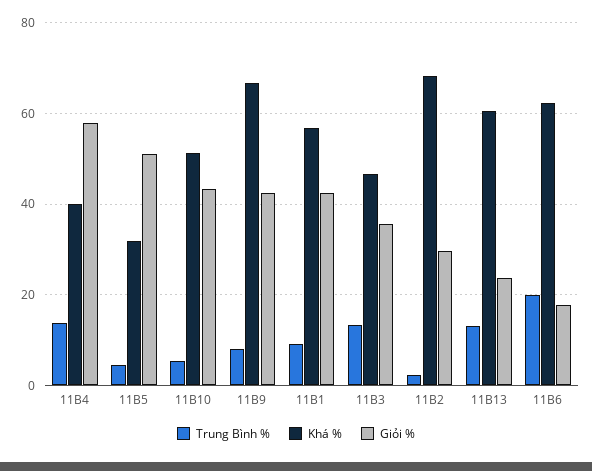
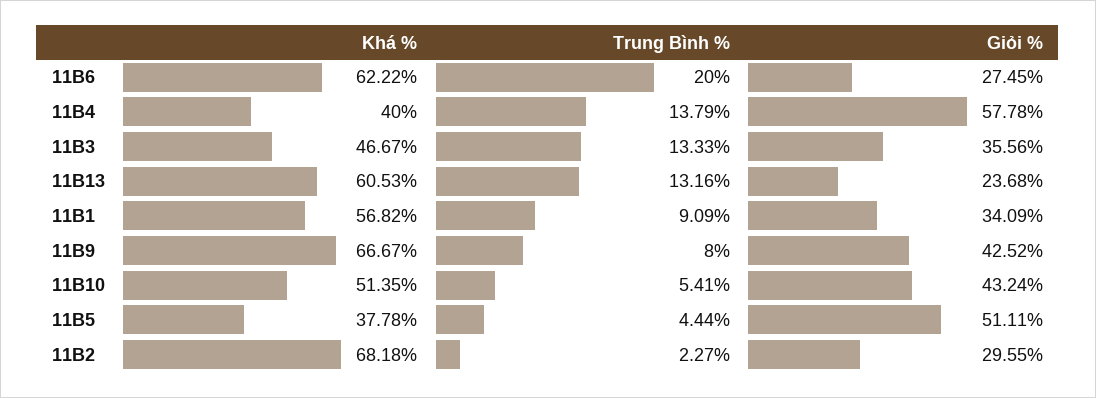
Khá %, 11B5: 32 -> 37.78
Giỏi %, 11B1: 42 -> 34.09
Giỏi %, 11B6: 18 -> 27.45

